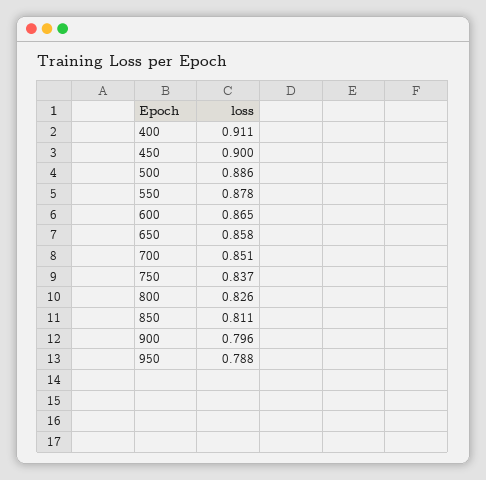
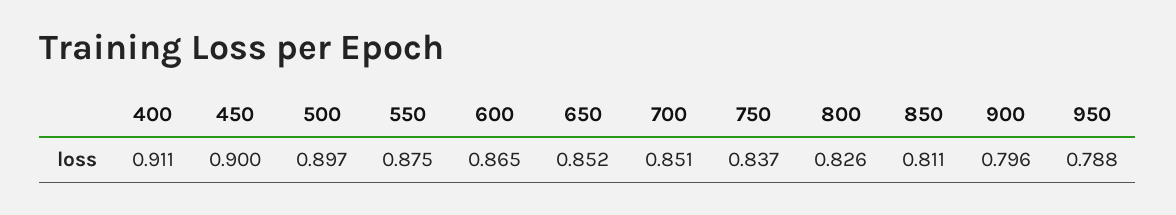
500: 0.886 -> 0.897
550: 0.878 -> 0.875
650: 0.858 -> 0.852

